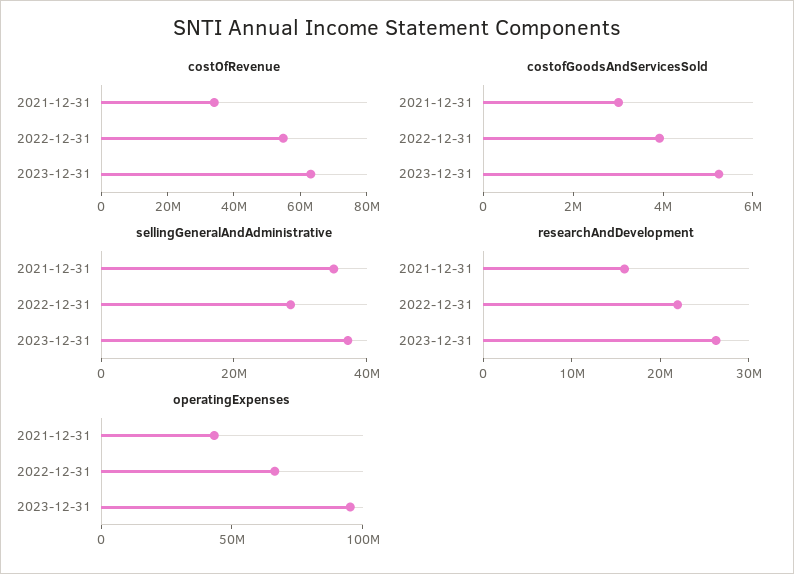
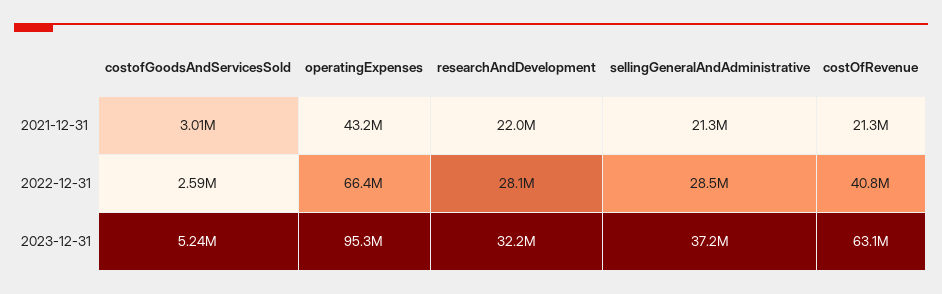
costOfRevenue, 2021-12-31: 35000000 -> 21300000
costOfRevenue, 2022-12-31: 55000000 -> 40800000
costofGoodsAndServicesSold, 2022-12-31: 4000000 -> 2590000
sellingGeneralAndAdministrative, 2021-12-31: 35000000 -> 21300000
researchAndDevelopment, 2021-12-31: 16000000 -> 22000000
researchAndDevelopment, 2022-12-31: 22000000 -> 28100000
researchAndDevelopment, 2023-12-31: 26000000 -> 32200000

